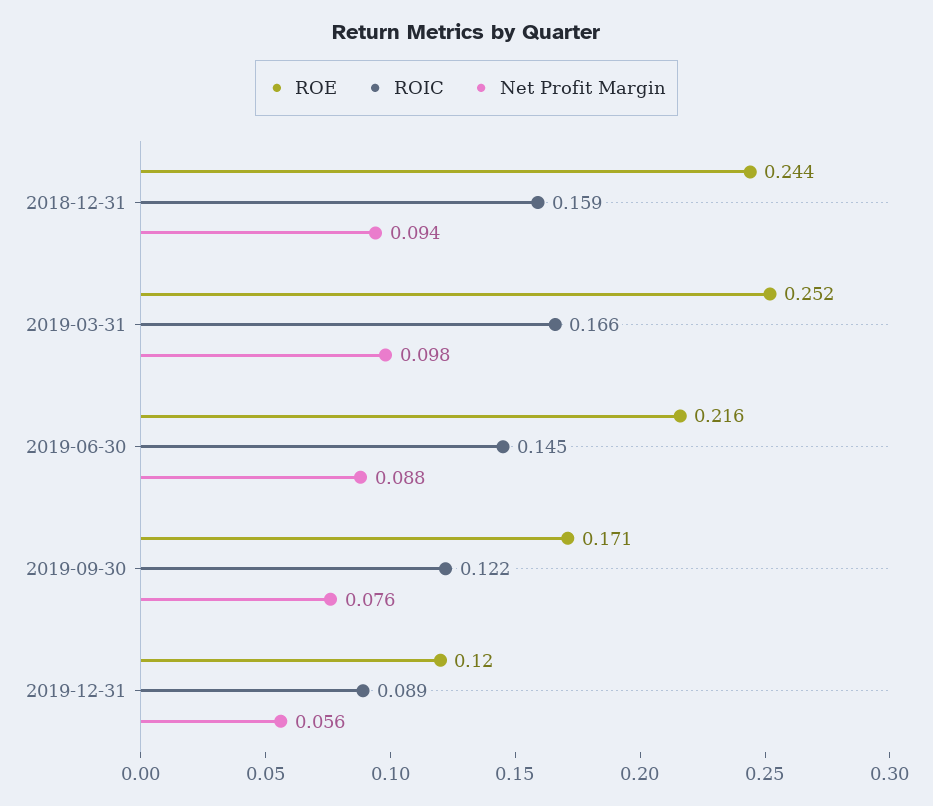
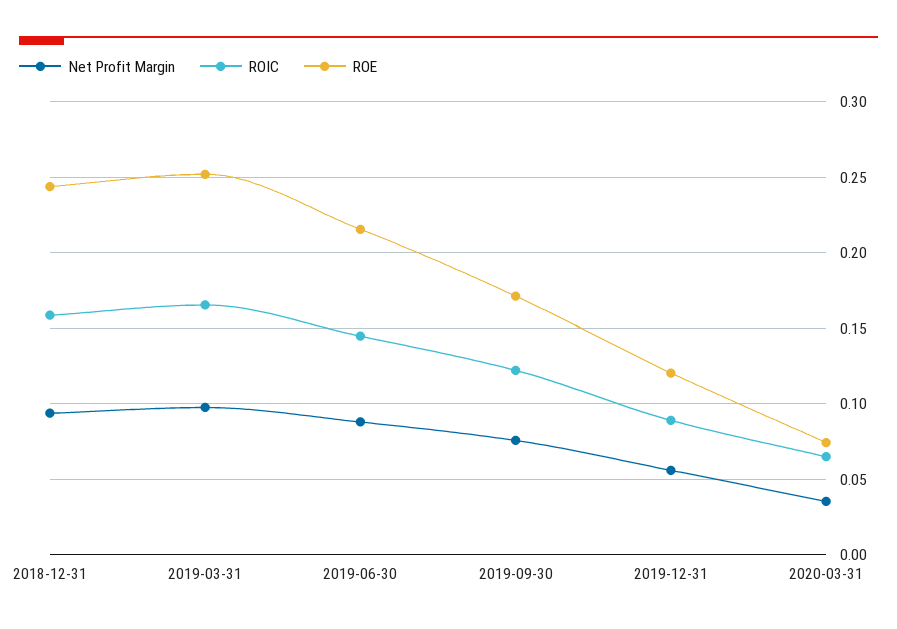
Net Profit Margin, 2020-03-31: none -> 0.035
ROIC, 2020-03-31: none -> 0.065
ROE, 2020-03-31: none -> 0.075

